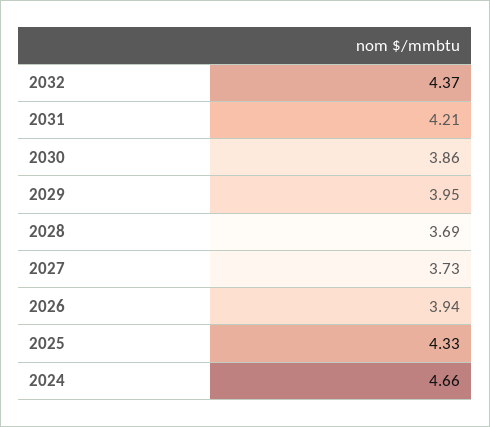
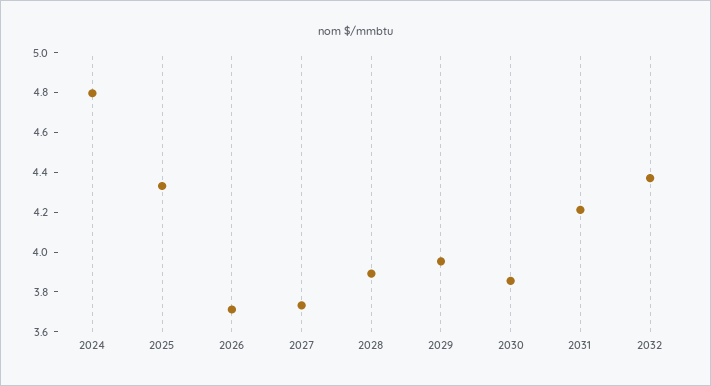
2028: 3.69 -> 3.9
2026: 3.94 -> 3.7
2024: 4.66 -> 4.8

